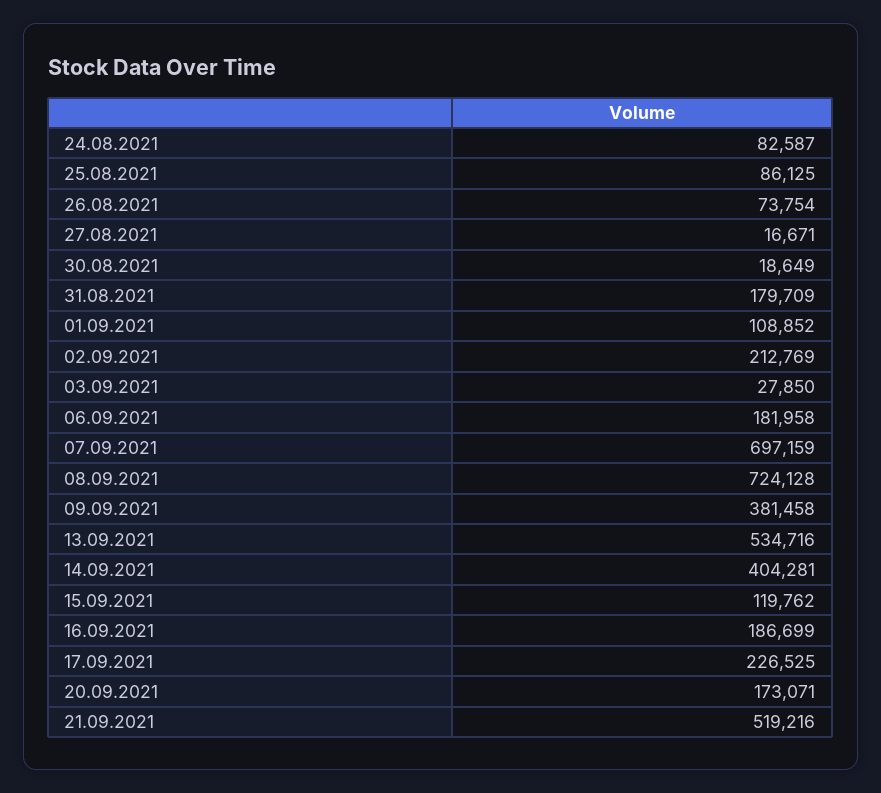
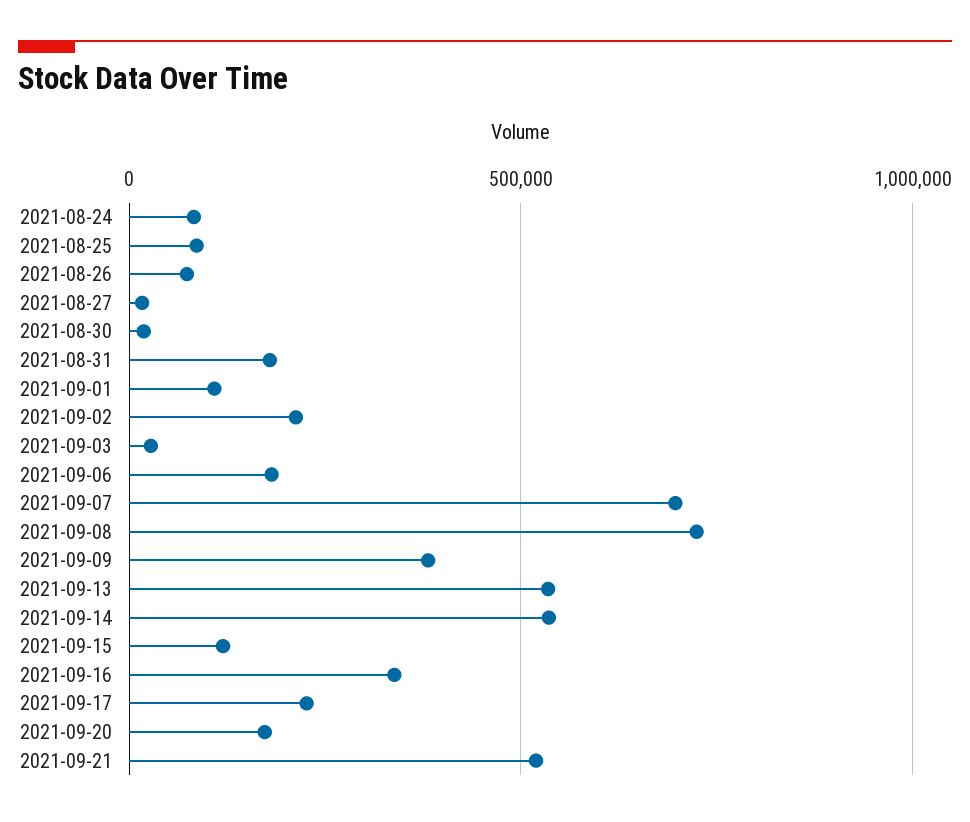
14.09.2021: 404281 -> 550000
16.09.2021: 186699 -> 350000

